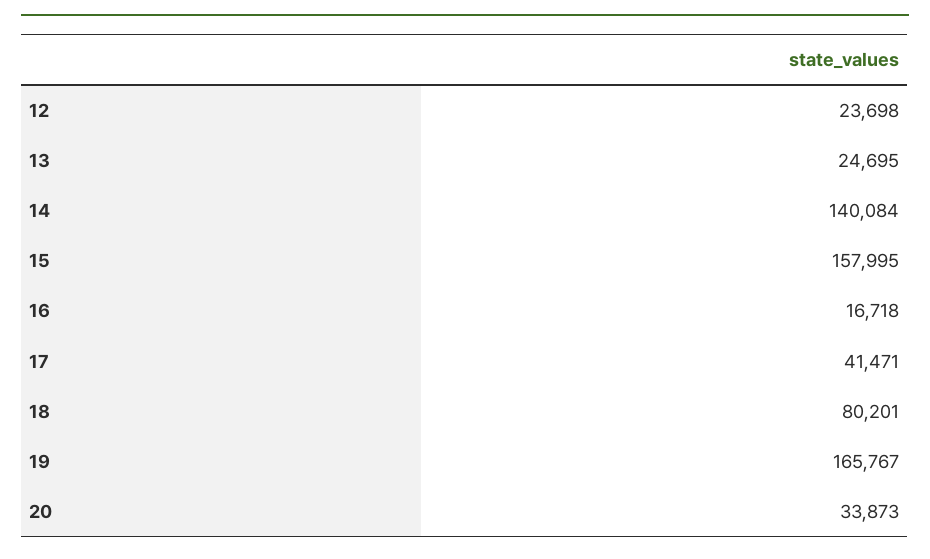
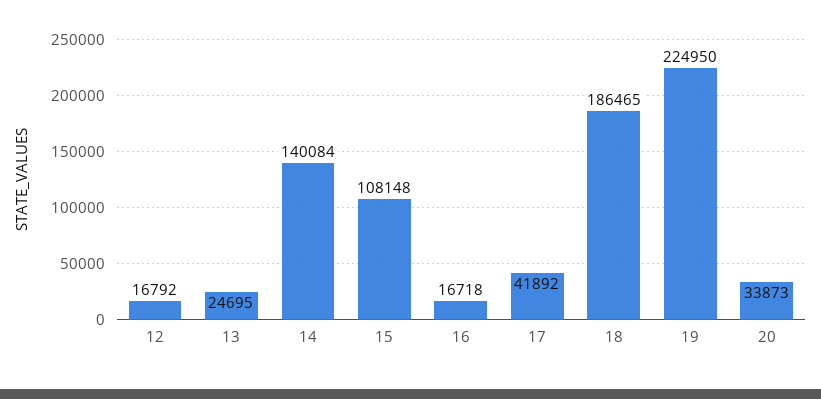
12: 23698 -> 16792
15: 157995 -> 108148
17: 41471 -> 41892
18: 80201 -> 186465
19: 165767 -> 224950

